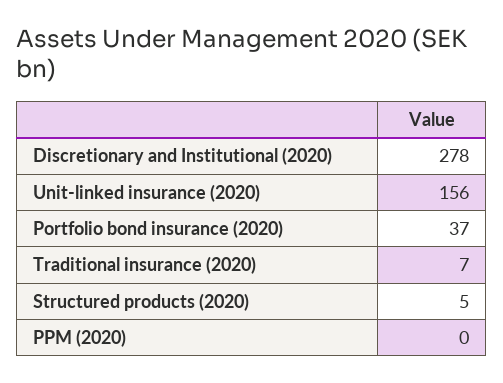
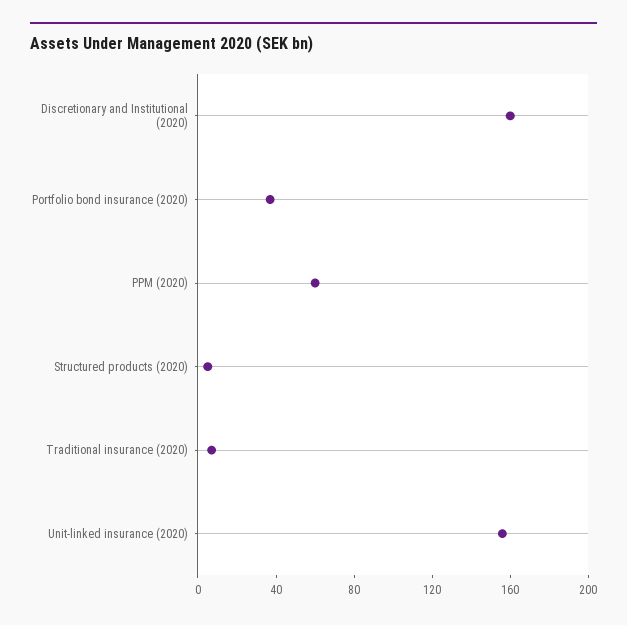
Discretionary and Institutional (2020): 278 -> 160
PPM (2020): 0 -> 60

